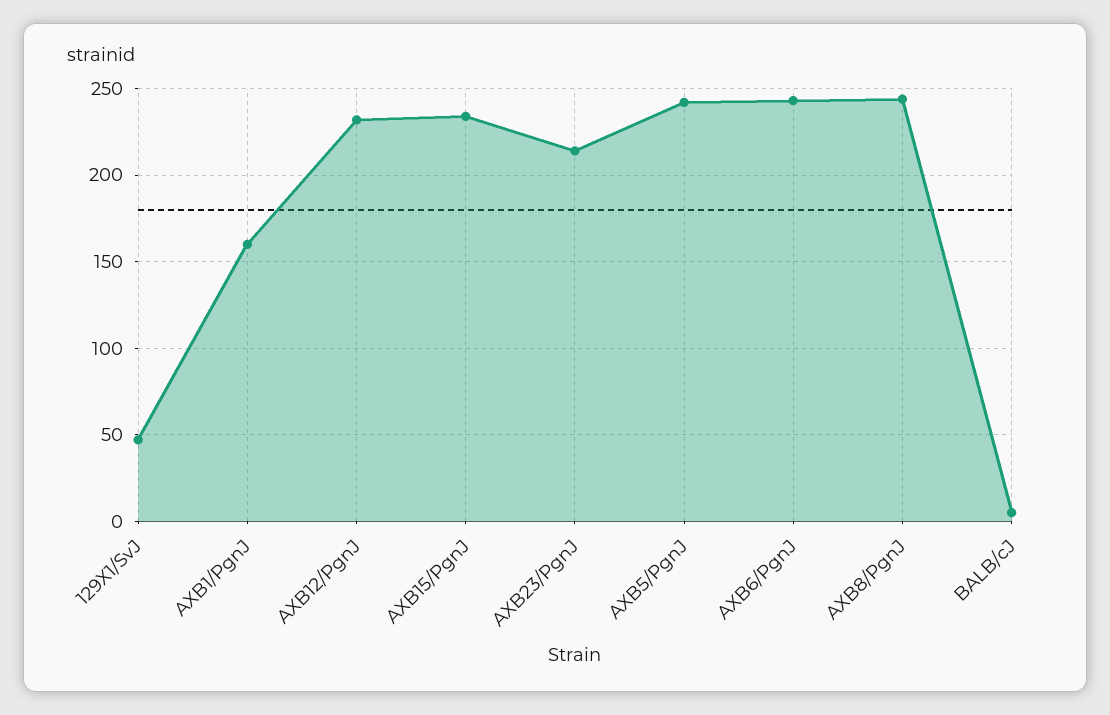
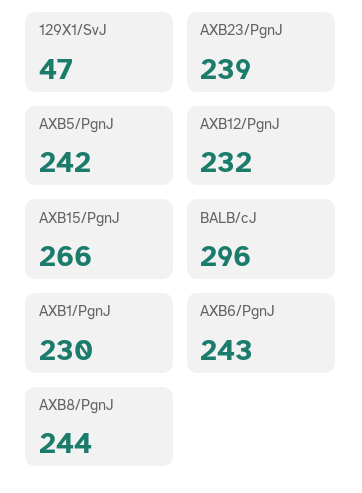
AXB1/PgnJ: 160 -> 230
AXB15/PgnJ: 235 -> 266
AXB23/PgnJ: 215 -> 239
BALB/cJ: 5 -> 296

